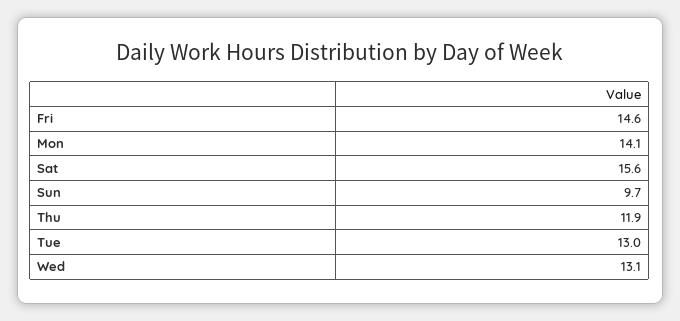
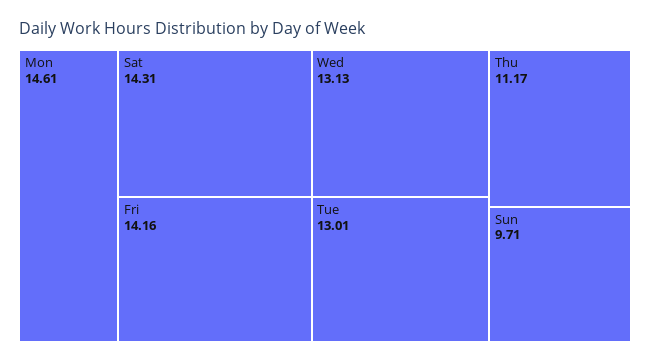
Fri: 14.6 -> 14.16
Mon: 14.1 -> 14.61
Sat: 15.6 -> 14.31
Thu: 11.9 -> 11.17

